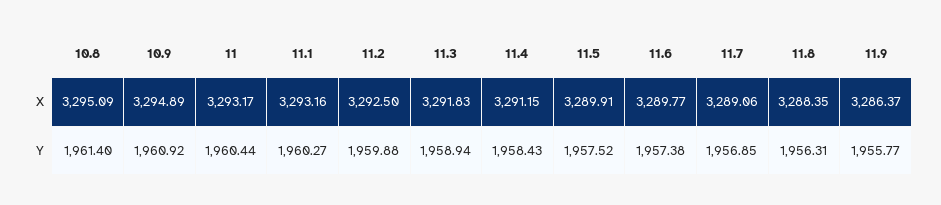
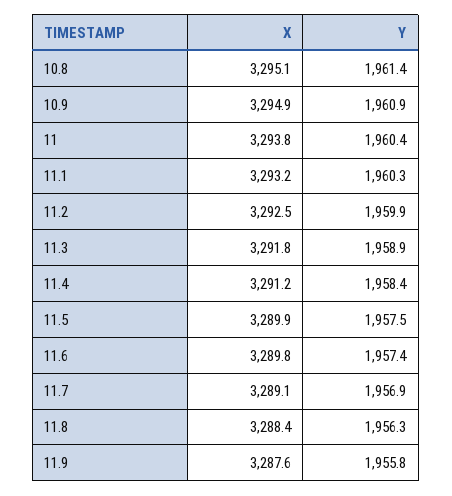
11, X: 3293.17 -> 3293.8
11.9, X: 3286.37 -> 3287.6

